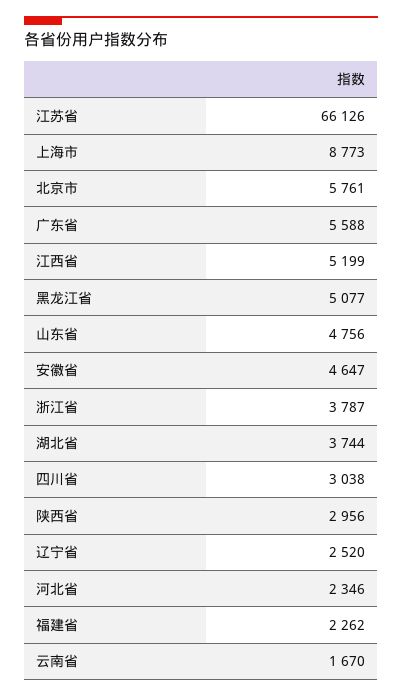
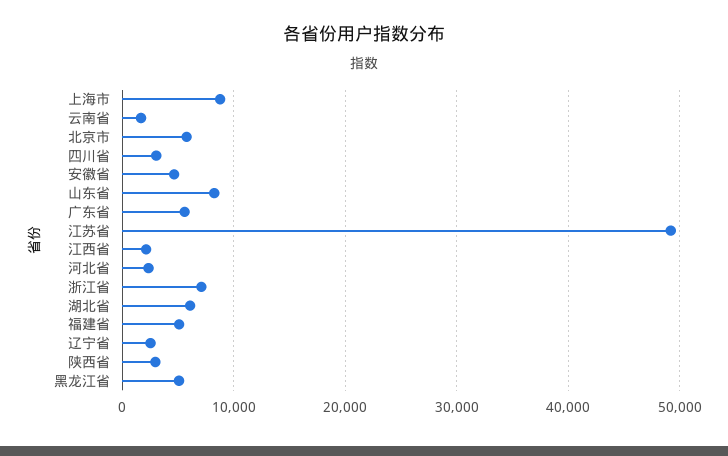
江苏省: 66126 -> 49000
江西省: 5199 -> 2000
山东省: 4756 -> 8000
浙江省: 3787 -> 7000
湖北省: 3744 -> 6000
福建省: 2262 -> 5000

